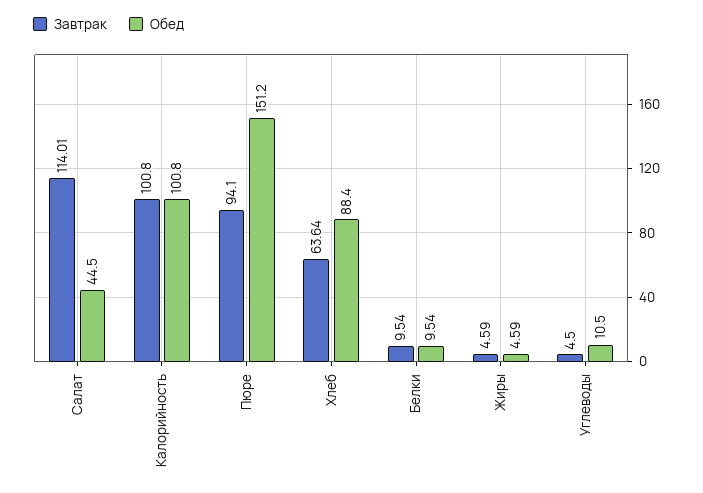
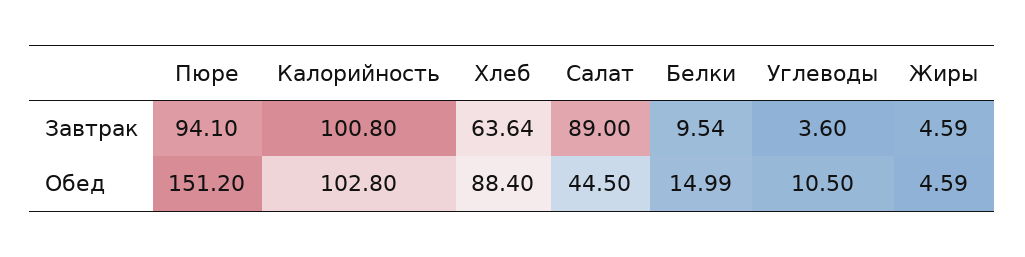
Завтрак, Салат: 114.01 -> 89
Обед, Калорийность: 100.8 -> 102.8
Обед, Белки: 9.54 -> 14.99
Завтрак, Углеводы: 4.5 -> 3.6

